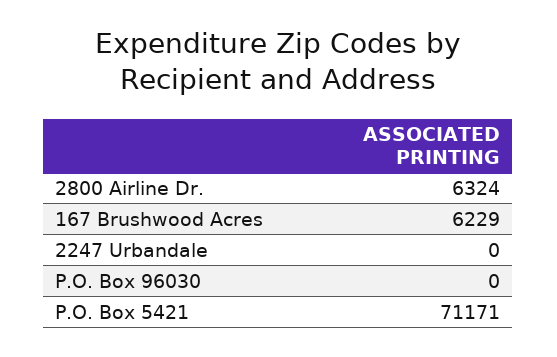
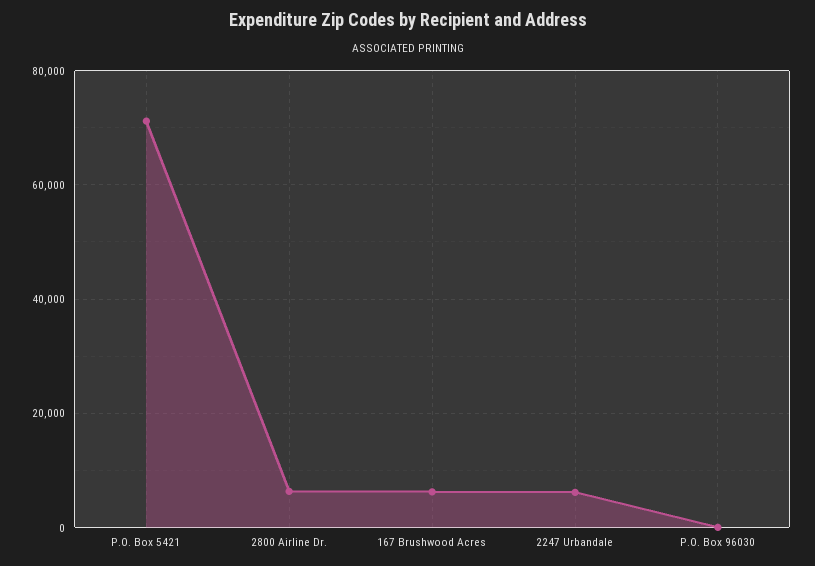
2247 Urbandale: 0 -> 6000

